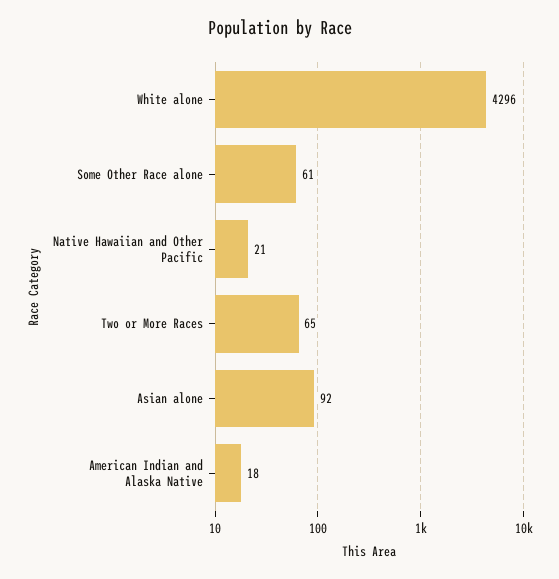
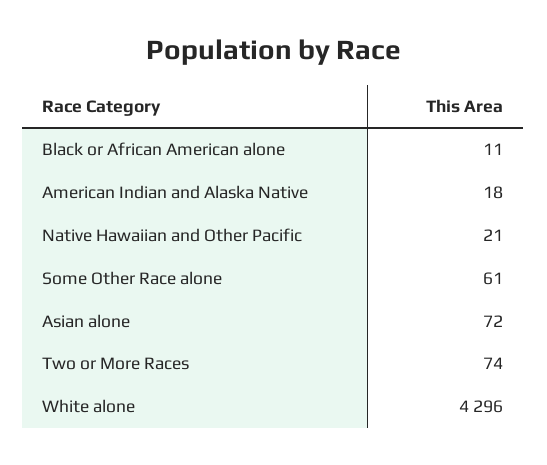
Two or More Races: 65 -> 74
Asian alone: 92 -> 72
Black or African American alone: none -> 11

